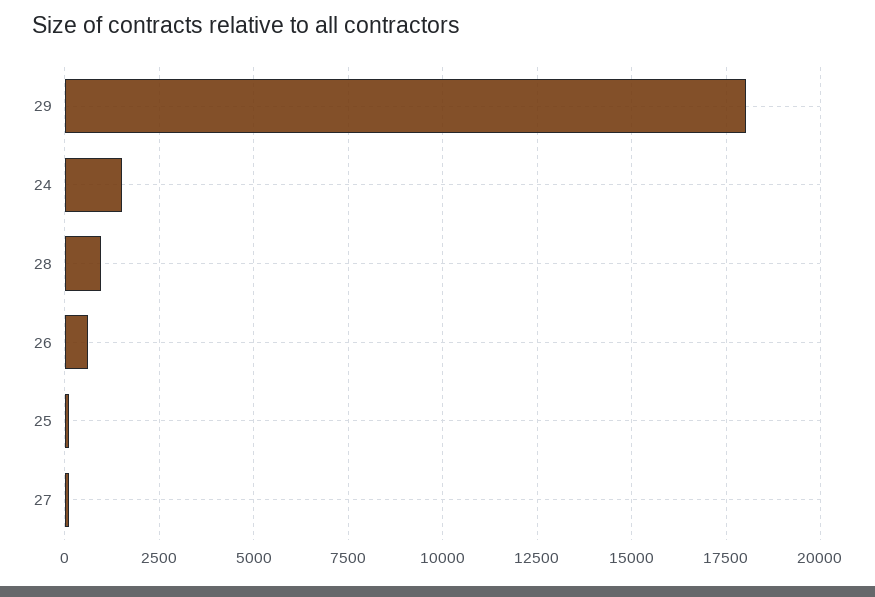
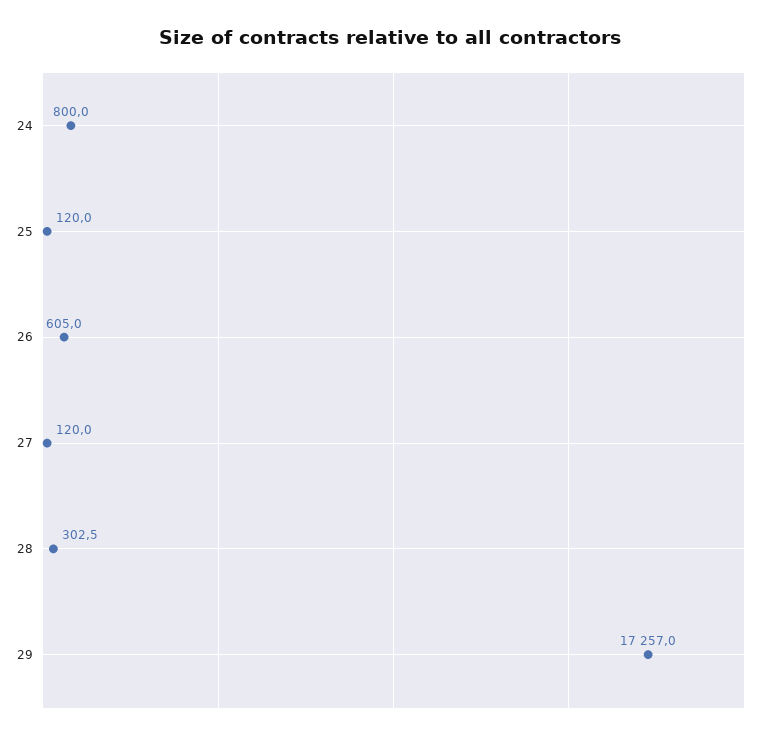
29: 18000 -> 17257
24: 1500 -> 800
28: 1000 -> 302.5

